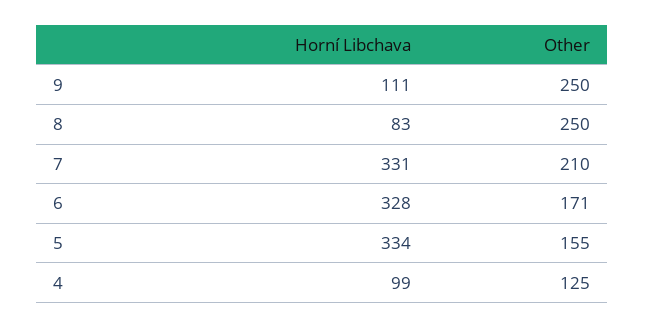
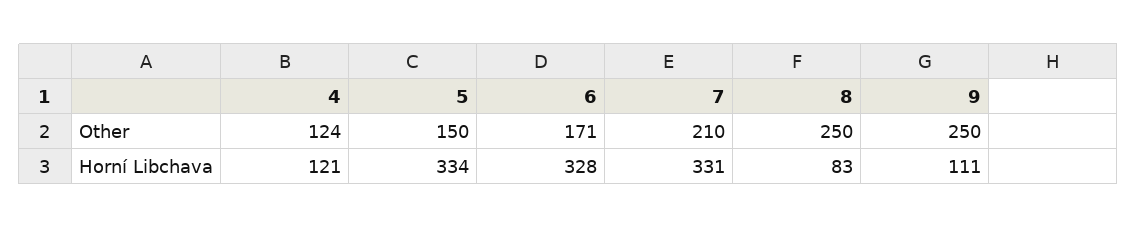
Other, 5: 155 -> 150
Horní Libchava, 4: 99 -> 121
Other, 4: 125 -> 124

